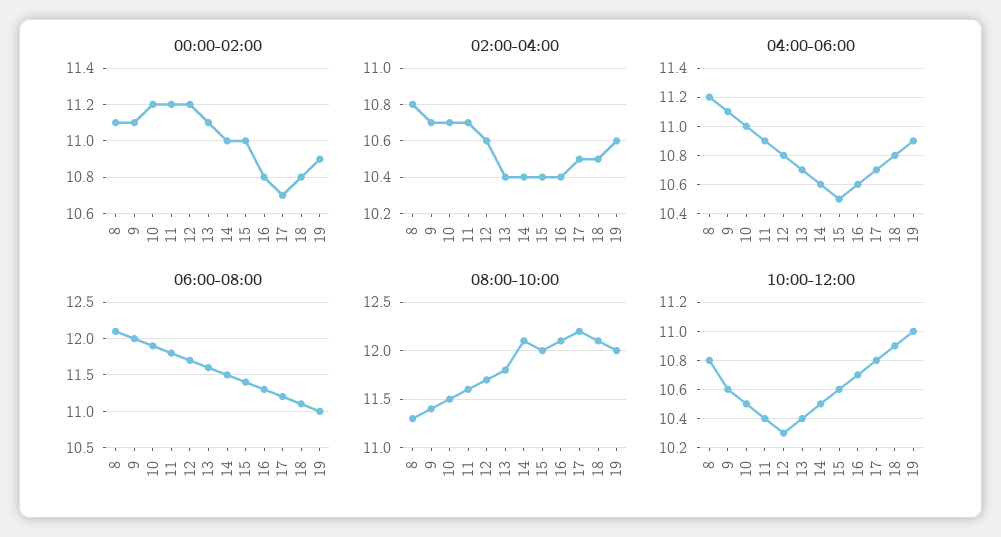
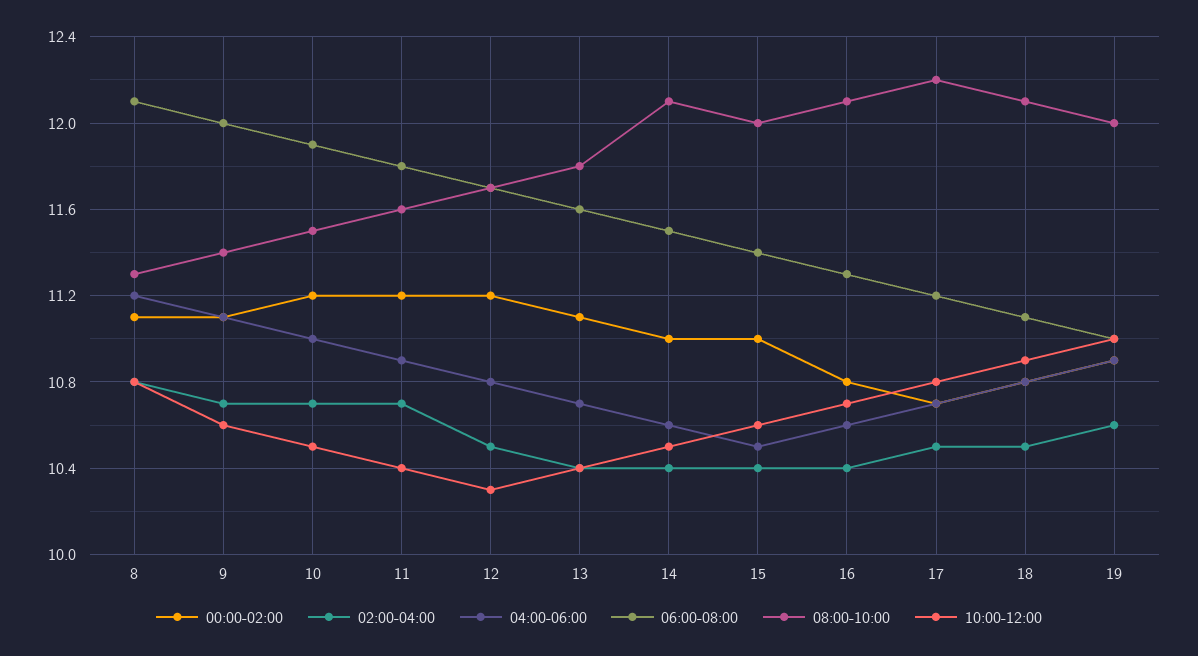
02:00-04:00, 12: 10.6 -> 10.5

